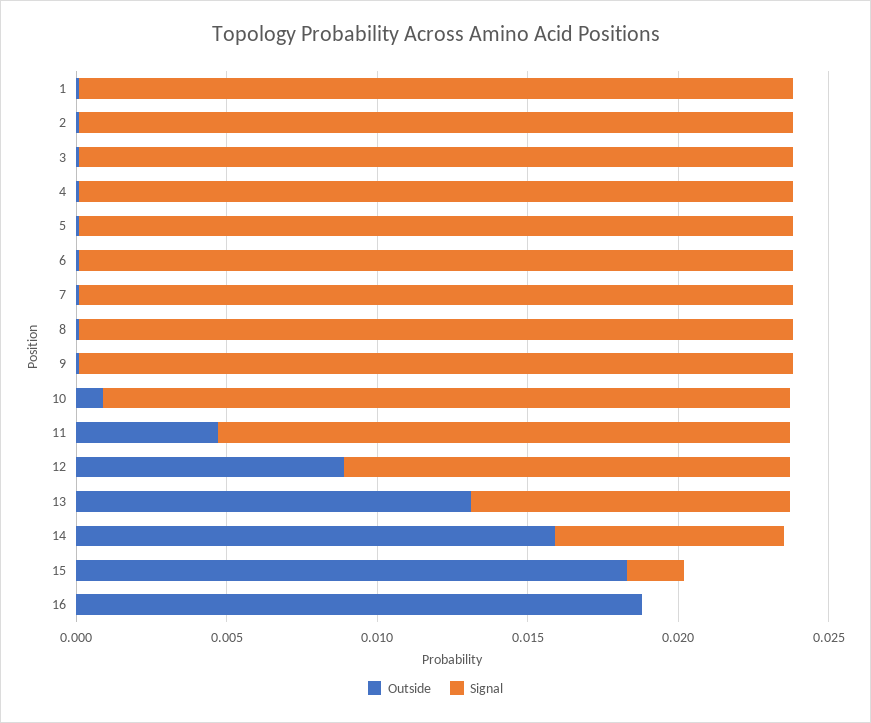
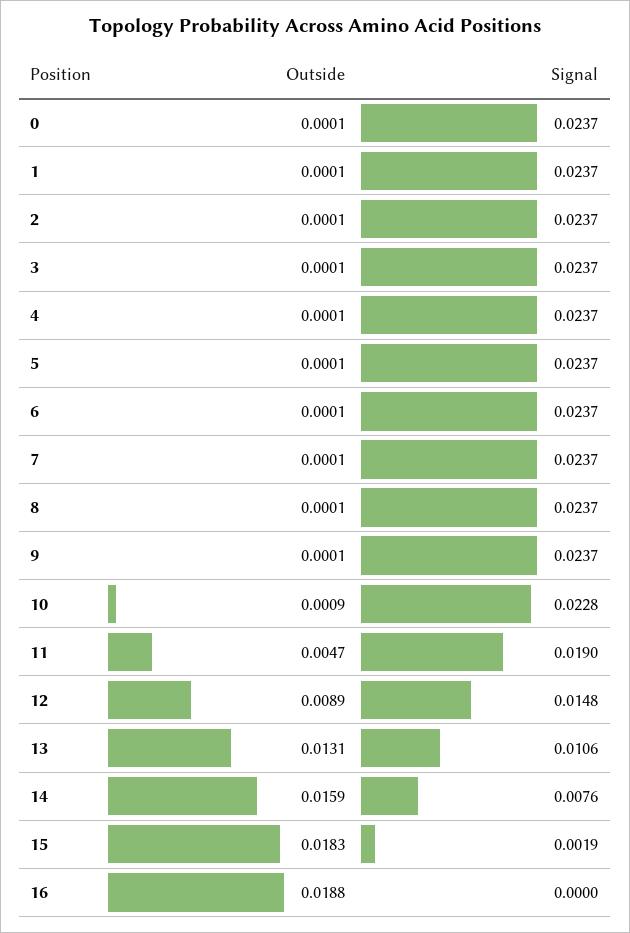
Outside, 0: none -> 0.0001
Signal, 0: none -> 0.0237

